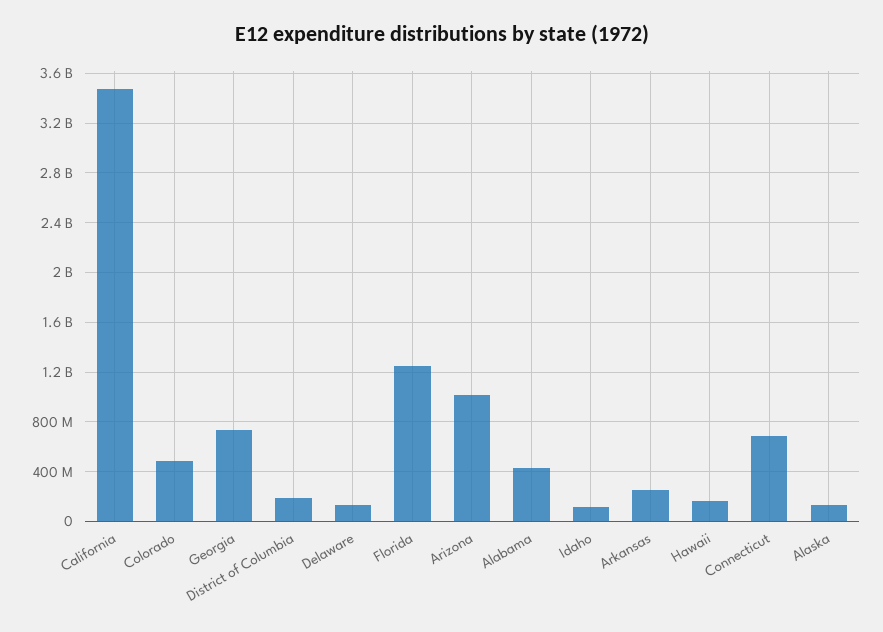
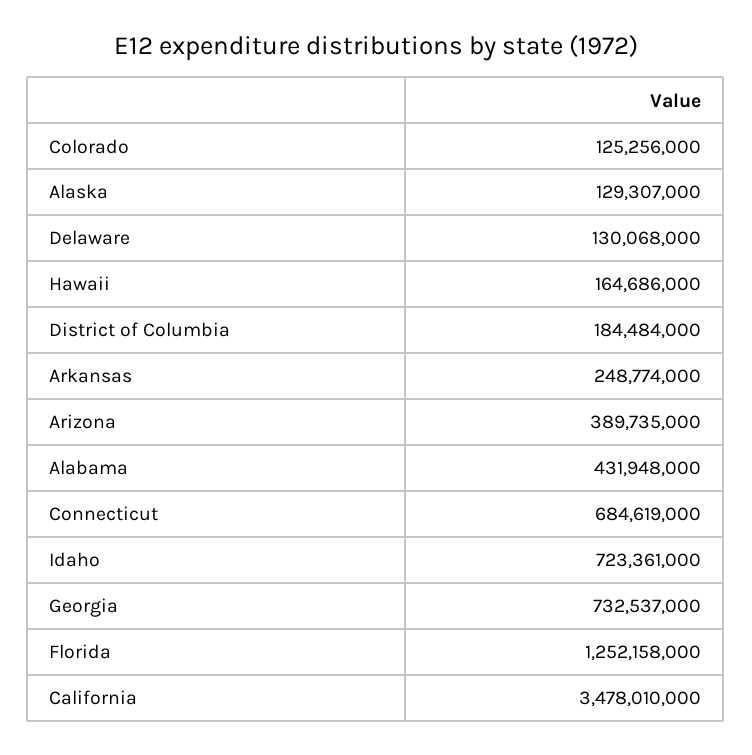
Colorado: 500000000 -> 125256000
Arizona: 1000000000 -> 389735000
Idaho: 100000000 -> 723361000

